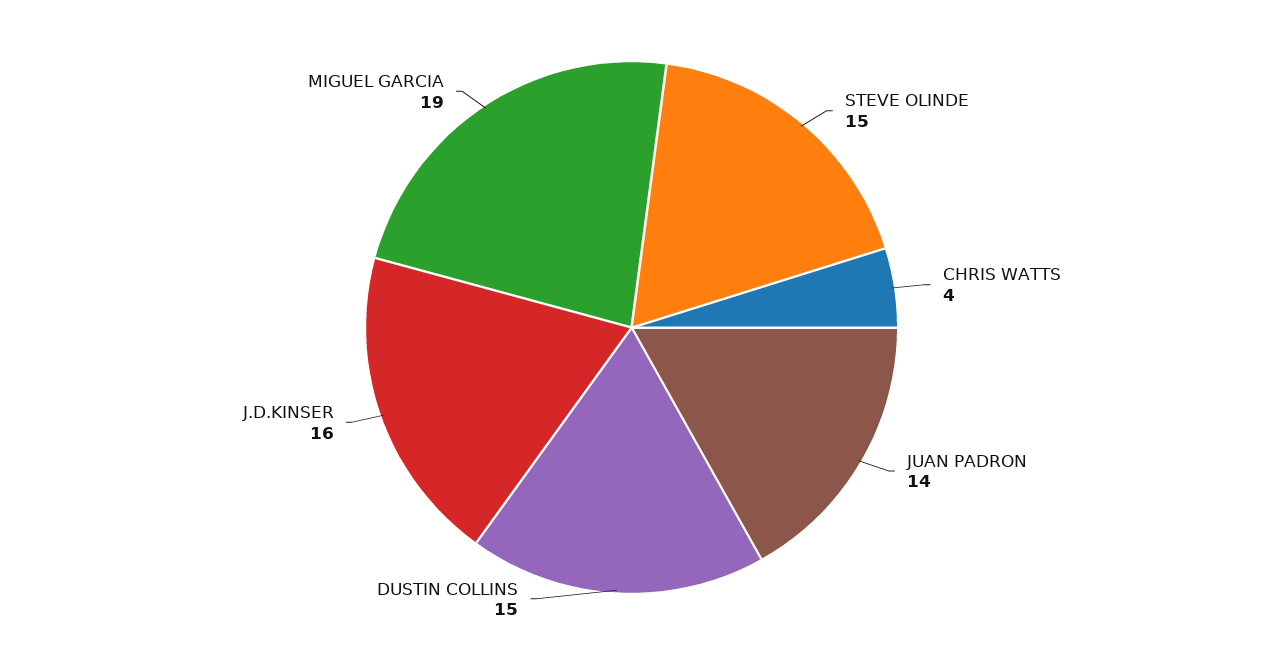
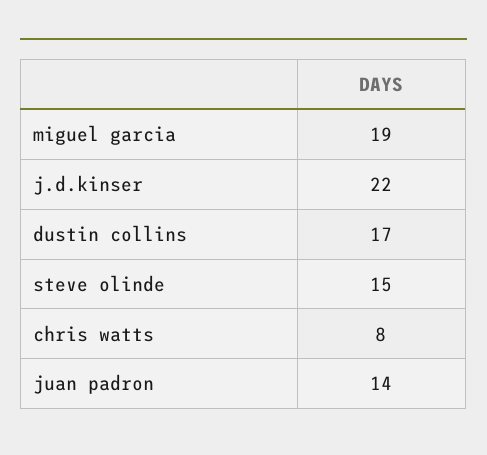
CHRIS WATTS: 4 -> 8
DUSTIN COLLINS: 15 -> 17
J.D.KINSER: 16 -> 22

